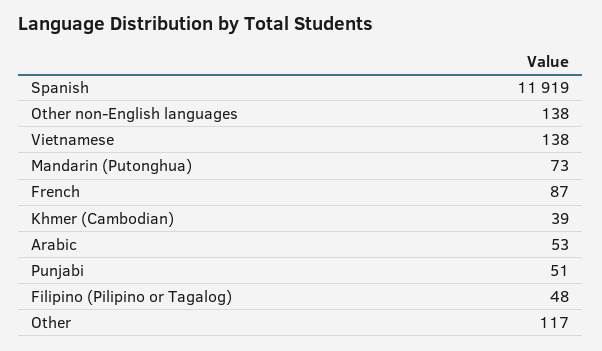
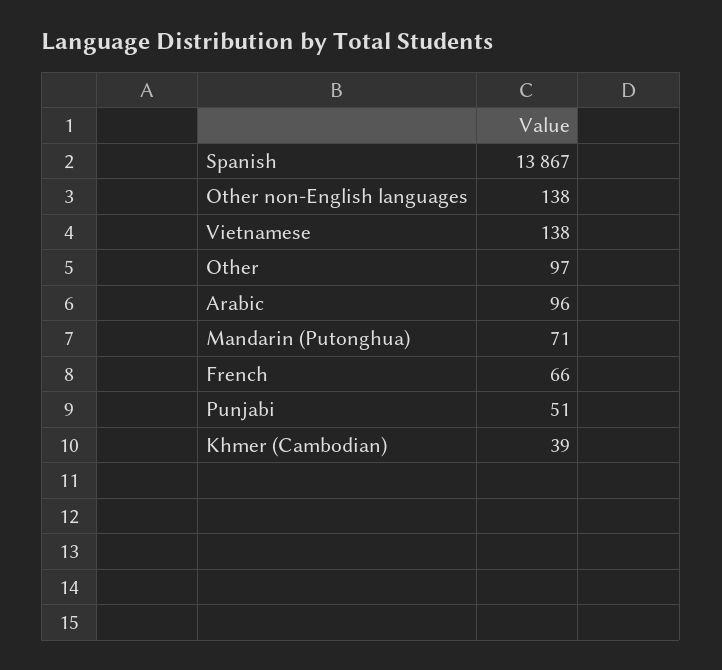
Spanish: 11919 -> 13867
Mandarin (Putonghua): 73 -> 71
French: 87 -> 66
Arabic: 53 -> 96
Filipino (Pilipino or Tagalog): 48 -> none
Other: 117 -> 97

